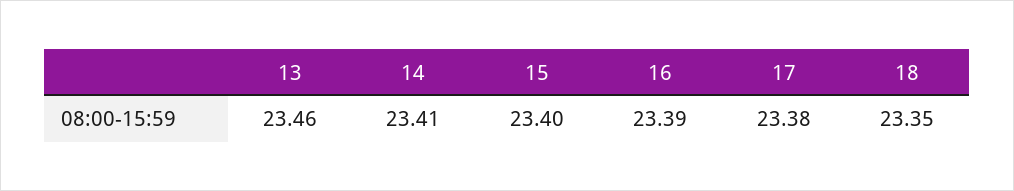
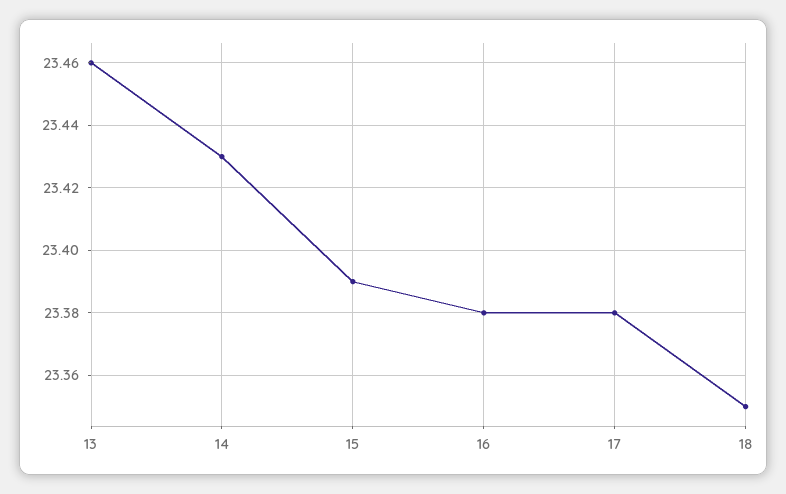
14: 23.41 -> 23.43
15: 23.4 -> 23.39
16: 23.39 -> 23.38

